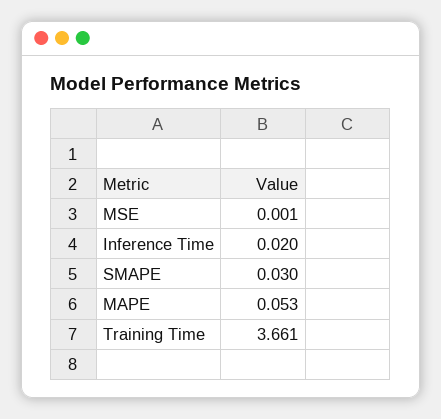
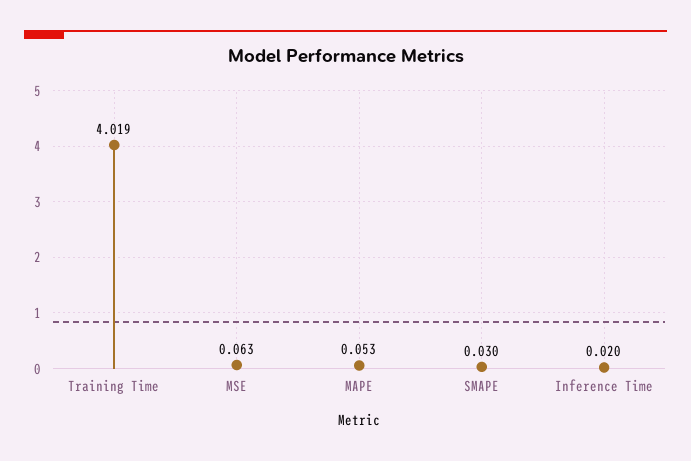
MSE: 0.001 -> 0.063
Training Time: 3.661 -> 4.019

